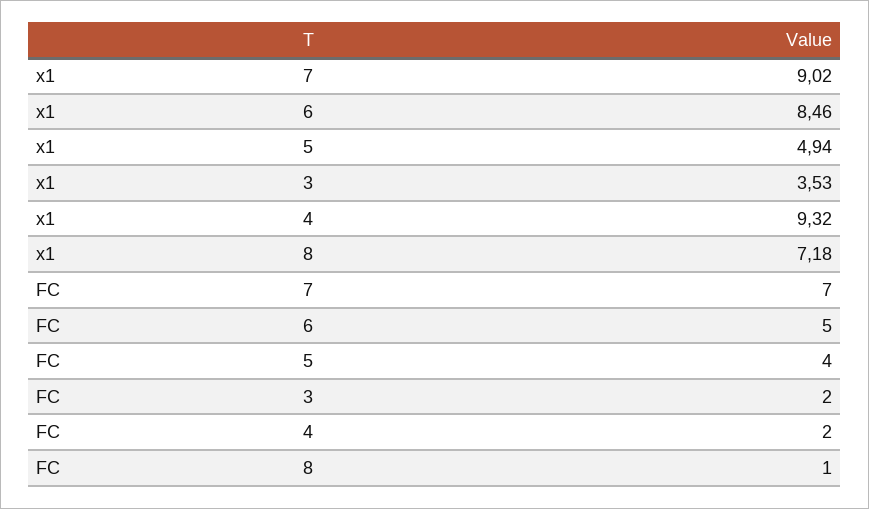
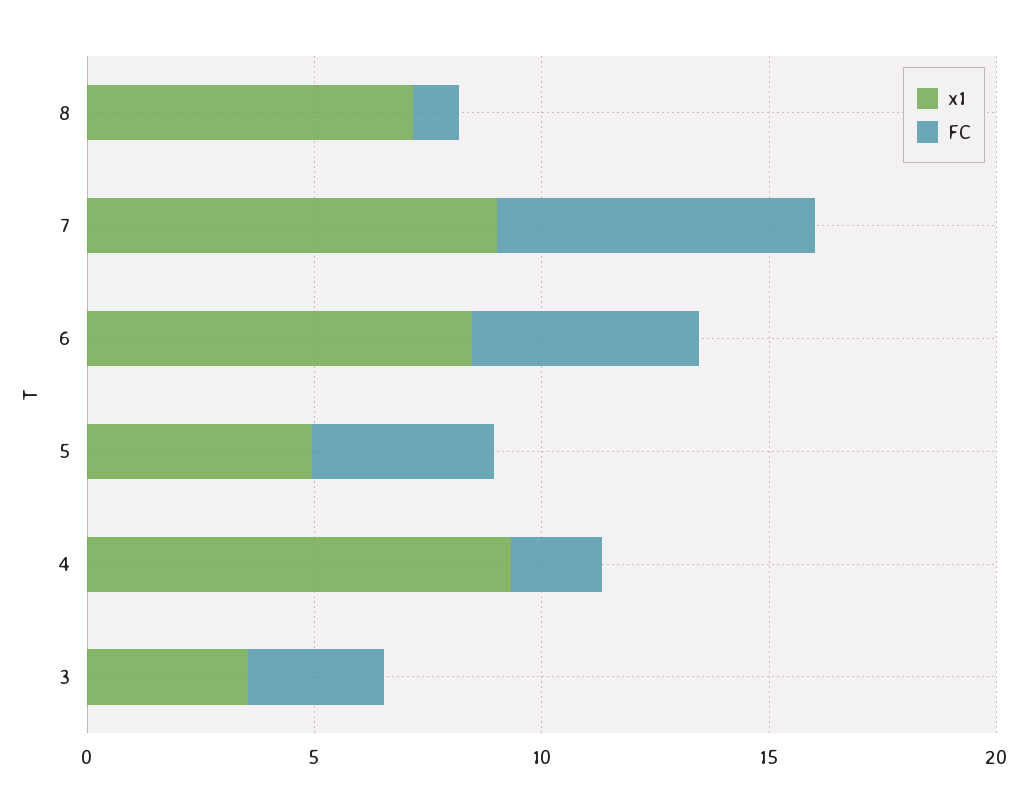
FC, 3: 2 -> 3

